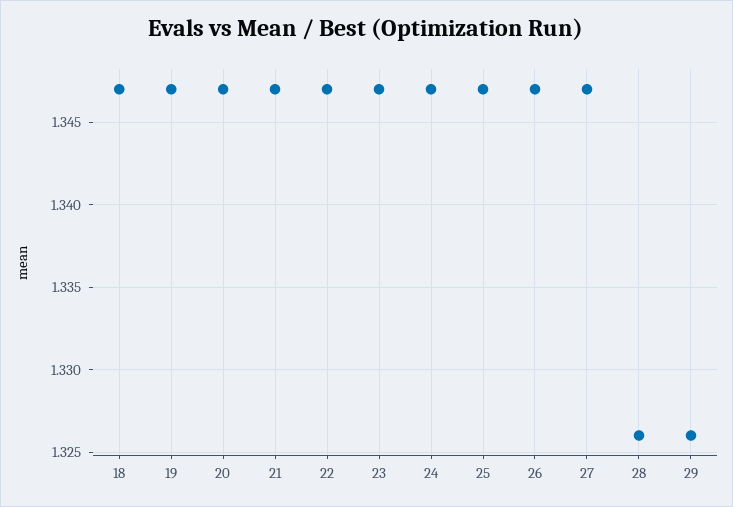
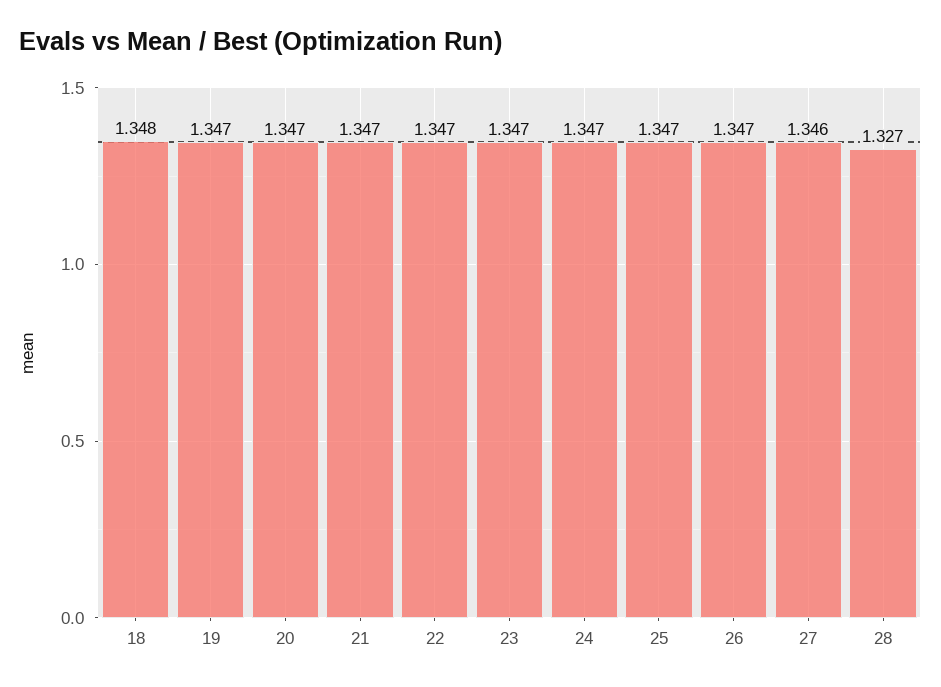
18: 1.347 -> 1.348
27: 1.347 -> 1.346
28: 1.326 -> 1.327
29: 1.326 -> none

